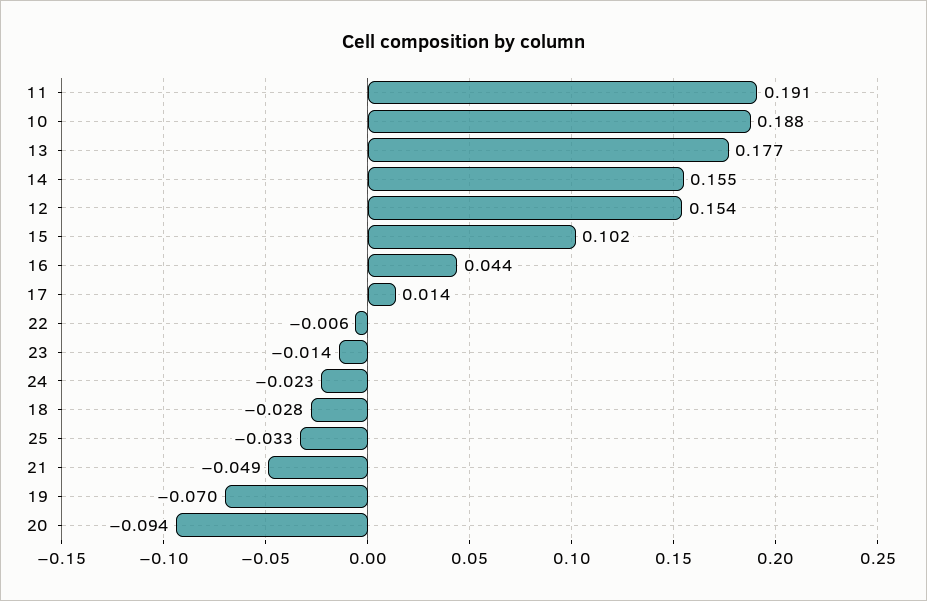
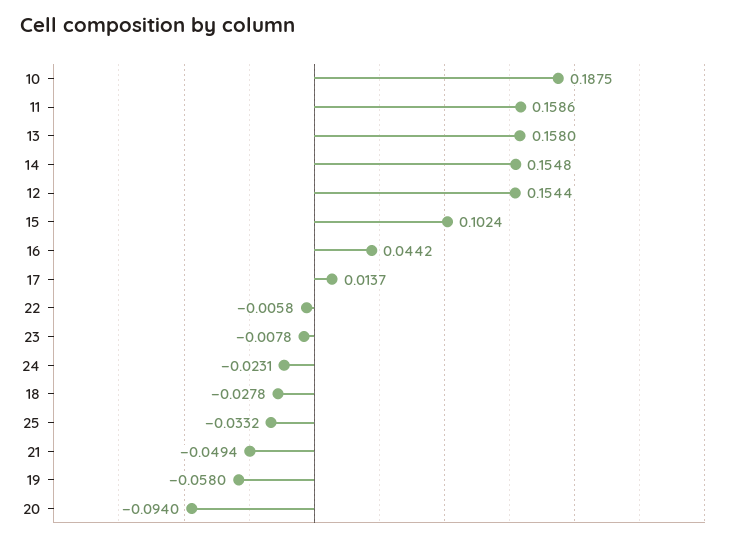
11: 0.191 -> 0.1586
13: 0.177 -> 0.158
23: -0.014 -> -0.0078
19: -0.07 -> -0.058

